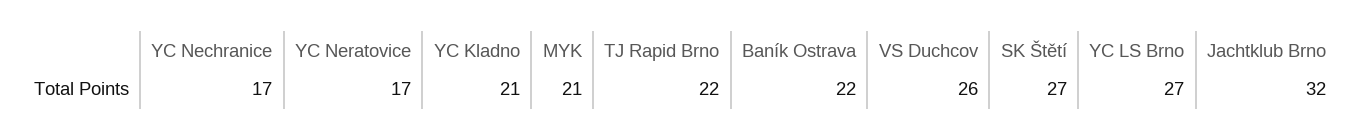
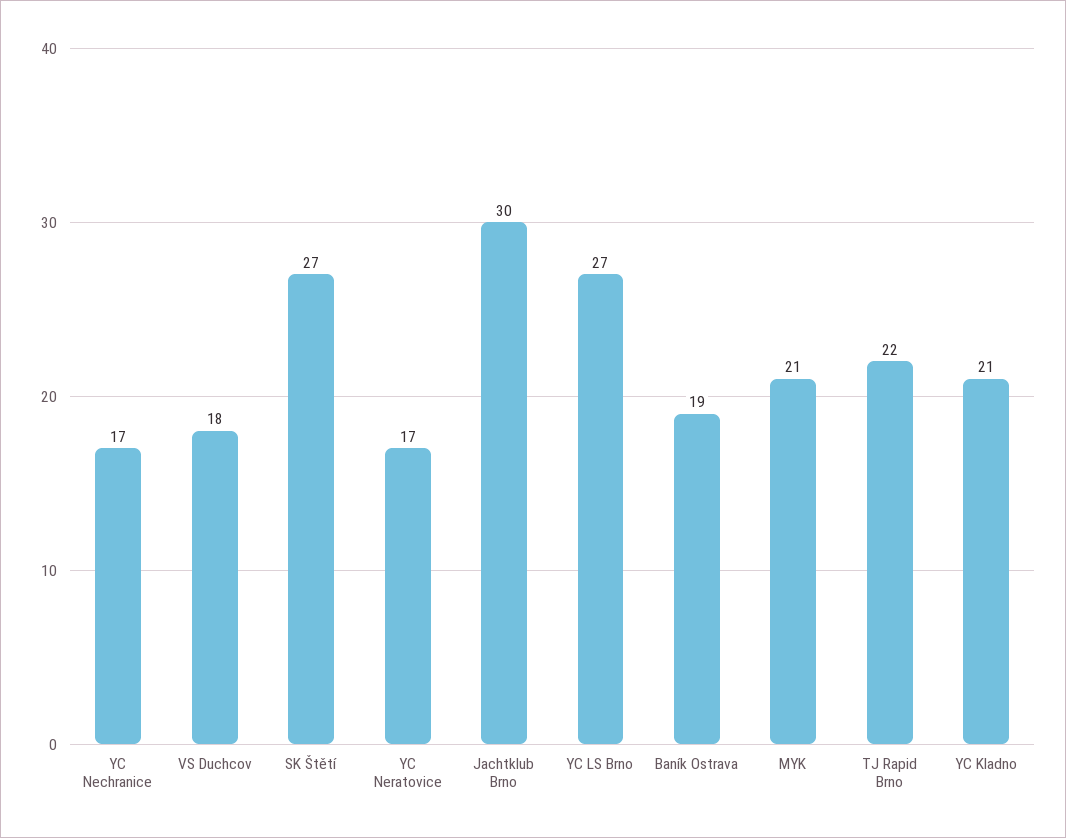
Baník Ostrava: 22 -> 19
VS Duchcov: 26 -> 18
Jachtklub Brno: 32 -> 30

